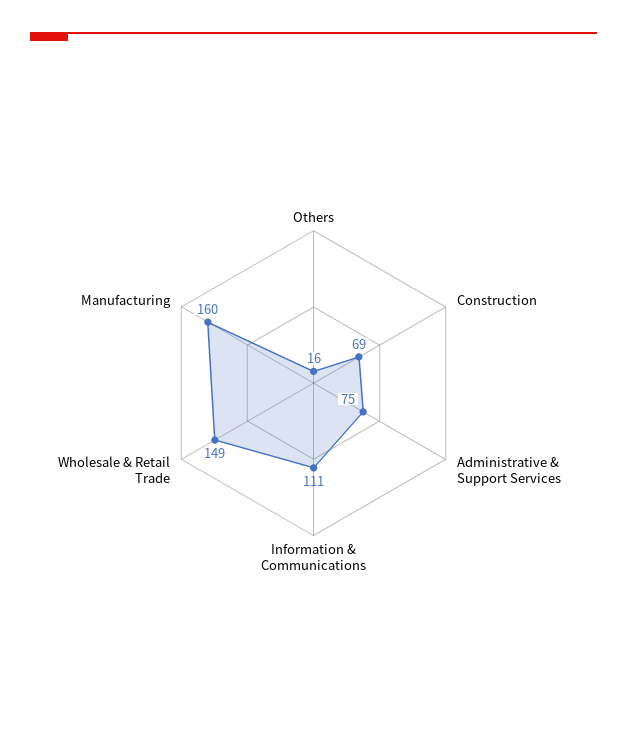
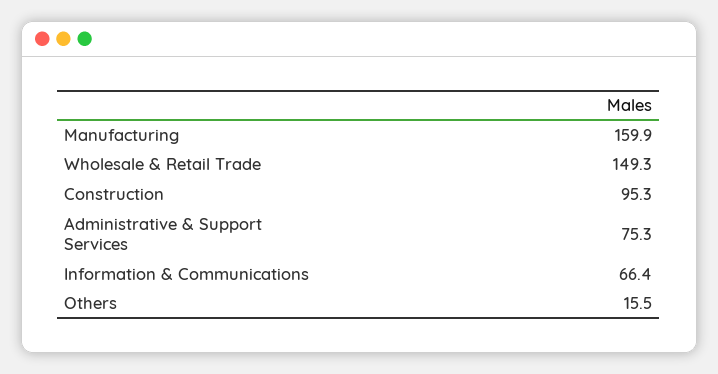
Construction: 69 -> 95.3
Information & Communications: 111 -> 66.4

